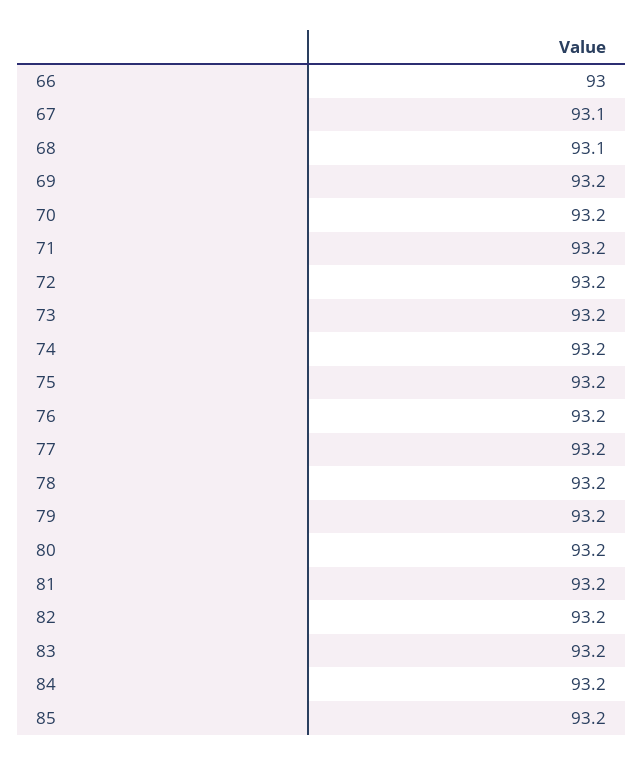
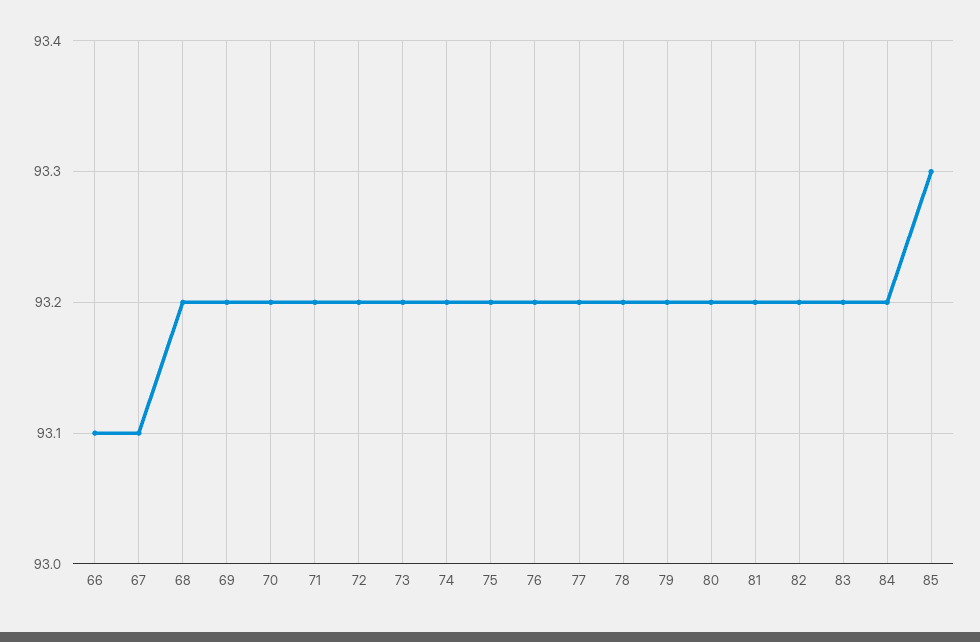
66: 93 -> 93.1
68: 93.1 -> 93.2
85: 93.2 -> 93.3

